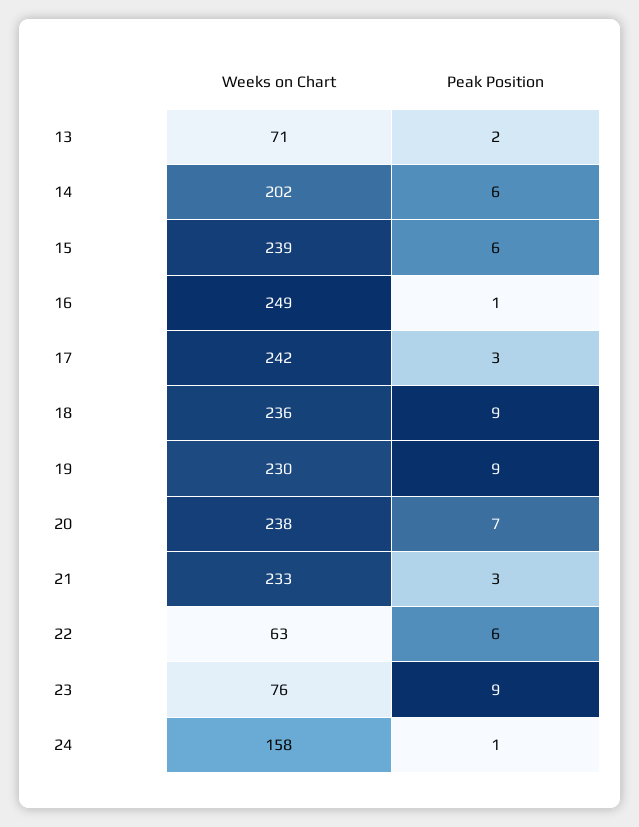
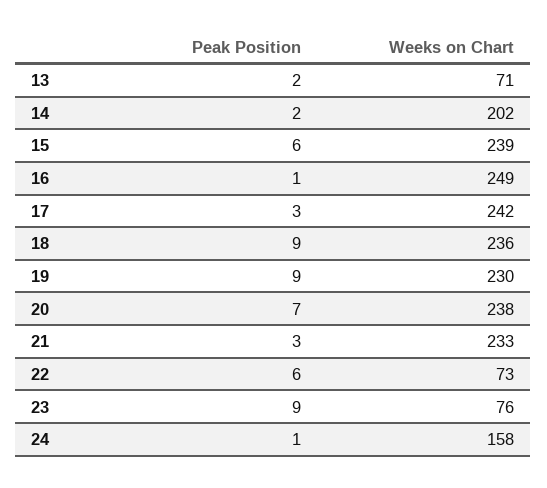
Peak Position, 14: 6 -> 2
Weeks on Chart, 22: 63 -> 73

